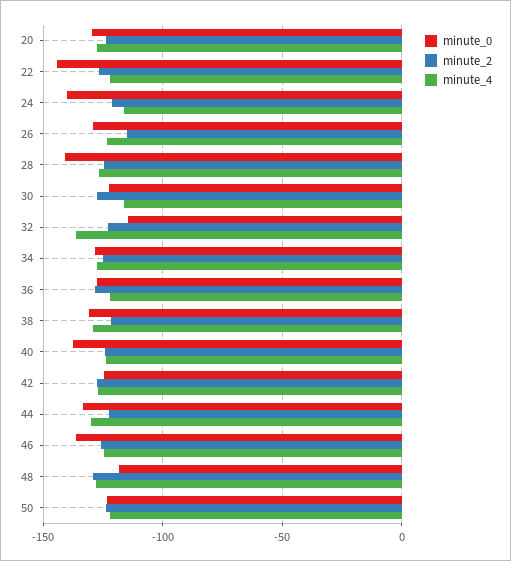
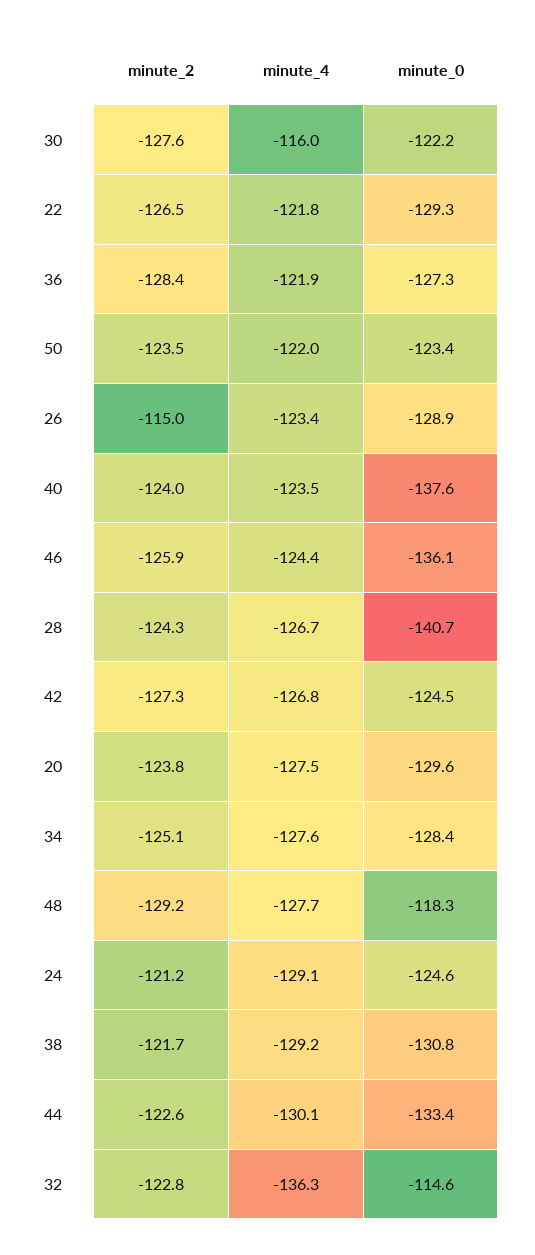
minute_0, 22: -145 -> -129.3
minute_0, 24: -140 -> -124.6
minute_4, 24: -115 -> -129.1

